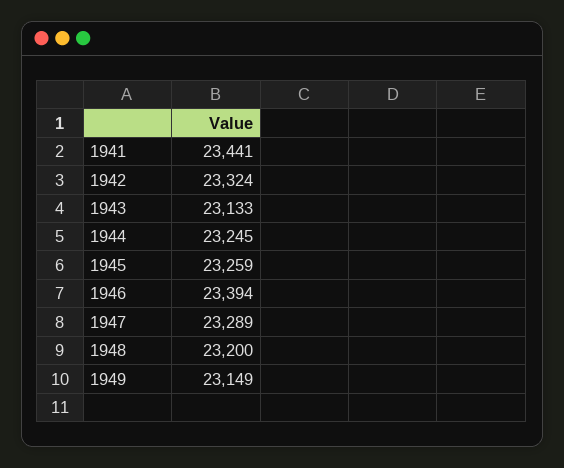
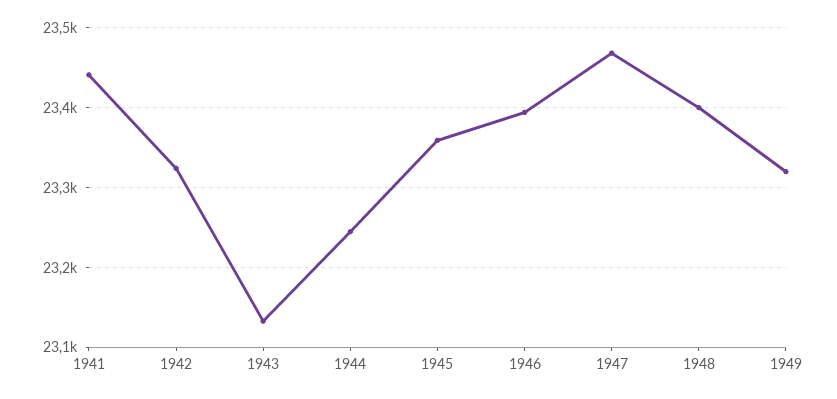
1945: 23259 -> 23360
1947: 23289 -> 23470
1948: 23200 -> 23400
1949: 23149 -> 23320

